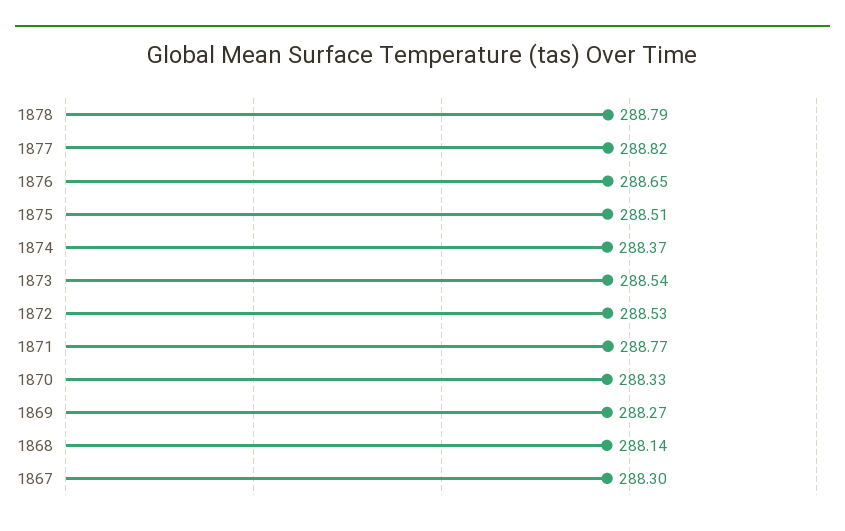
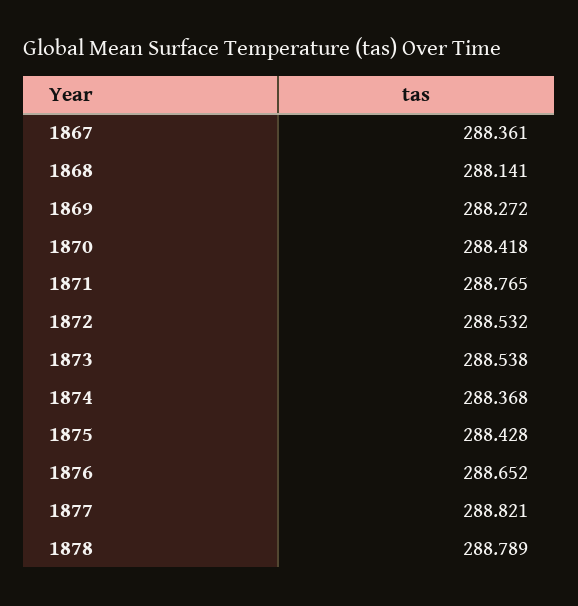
1875: 288.51 -> 288.428
1870: 288.33 -> 288.418
1867: 288.3 -> 288.361

